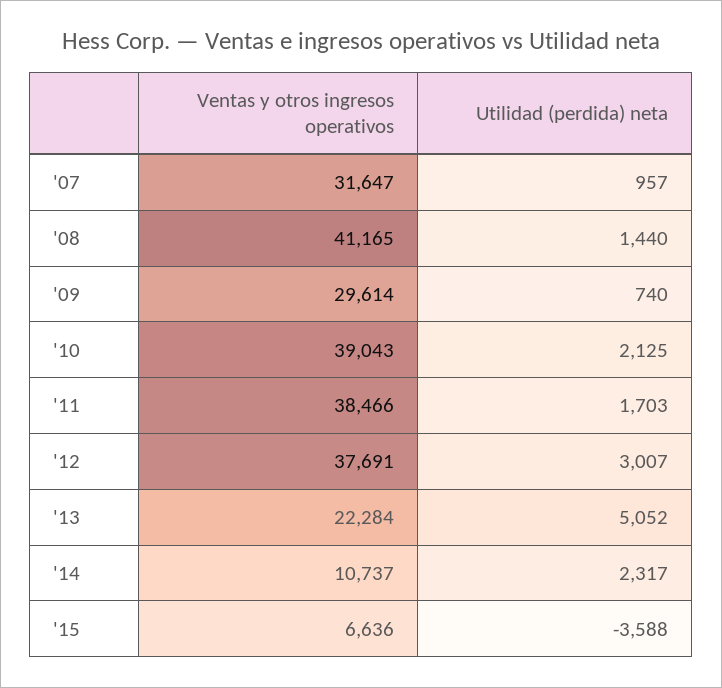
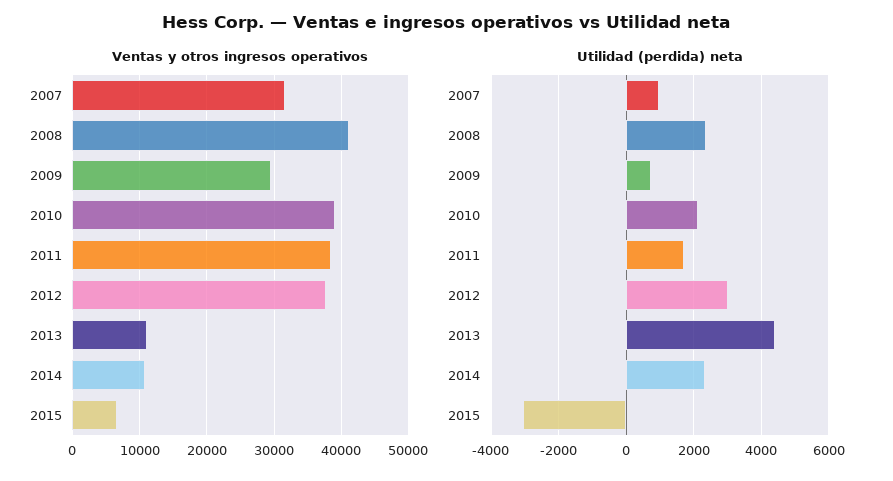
Utilidad (perdida) neta, '08: 1440 -> 2400
Ventas y otros ingresos operativos, '13: 22284 -> 11000
Utilidad (perdida) neta, '13: 5052 -> 4400
Utilidad (perdida) neta, '15: -3588 -> -3000

